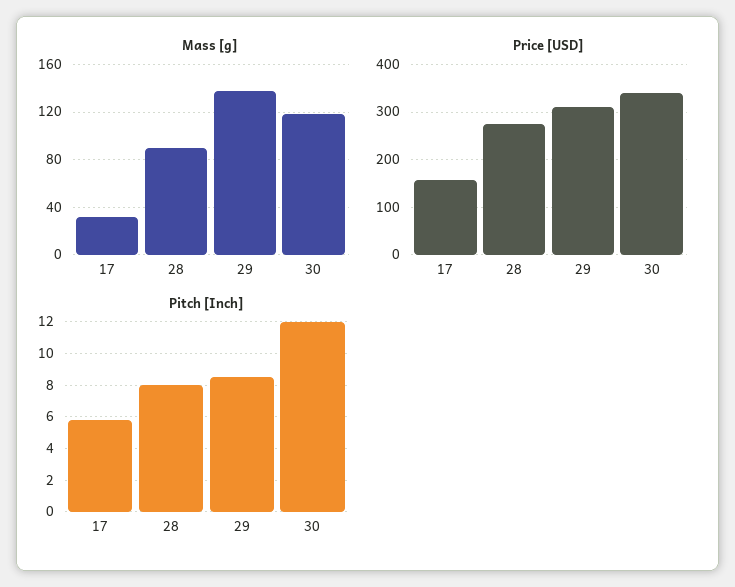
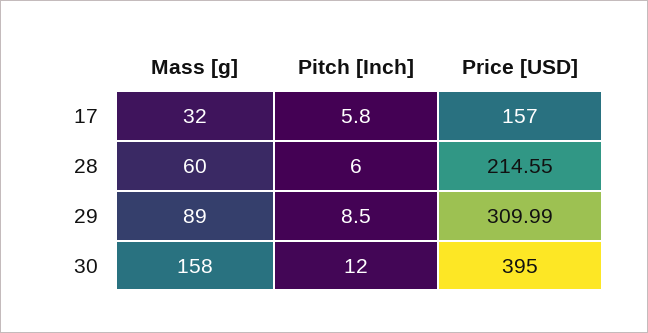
Mass [g], 28: 90 -> 60
Mass [g], 29: 140 -> 89
Mass [g], 30: 120 -> 158
Price [USD], 28: 280 -> 214.55
Price [USD], 30: 340 -> 395
Pitch [Inch], 28: 8 -> 6

